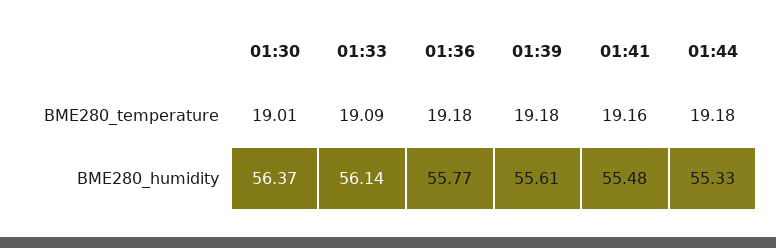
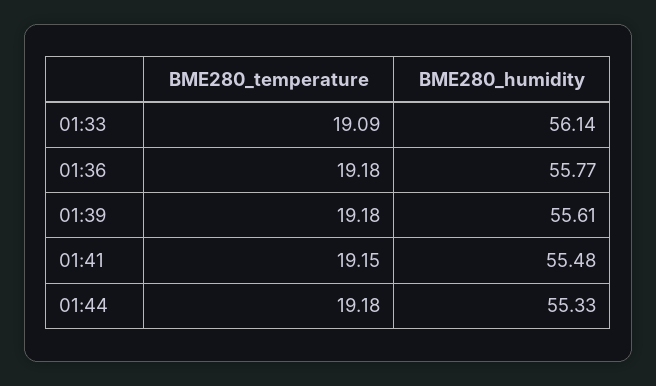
01:30, BME280_temperature: 19.01 -> none
01:41, BME280_temperature: 19.16 -> 19.15
01:30, BME280_humidity: 56.37 -> none

